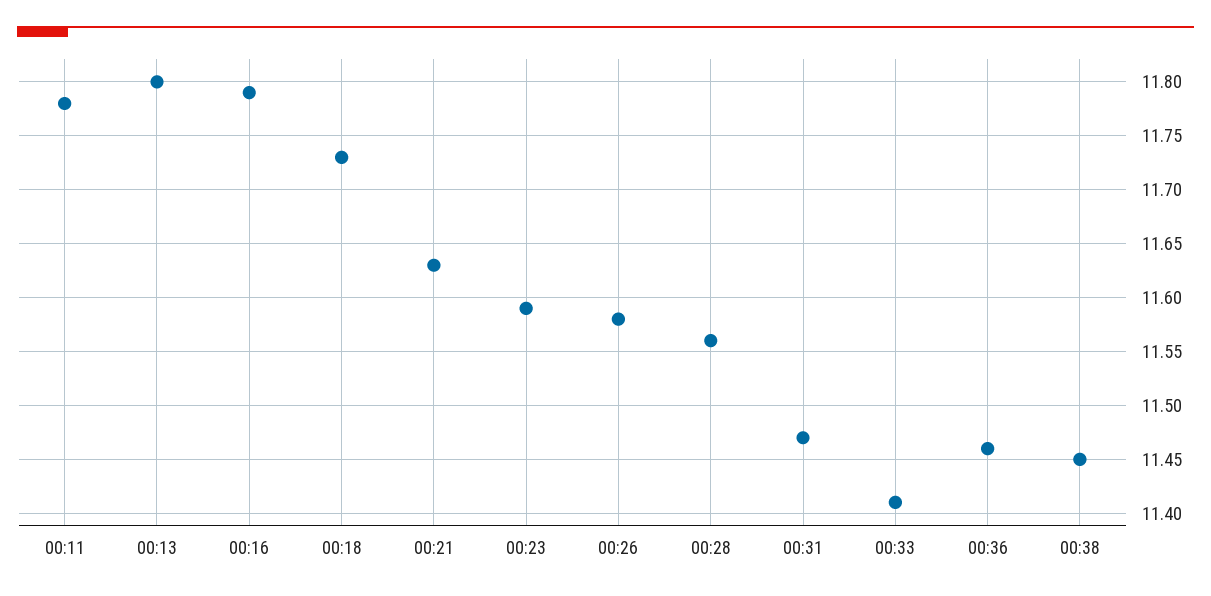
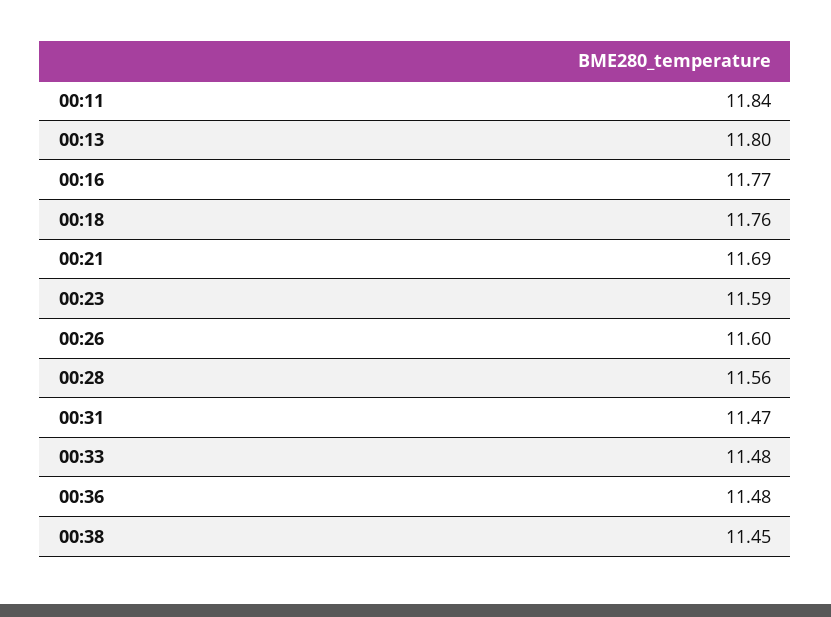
00:11: 11.78 -> 11.84
00:16: 11.79 -> 11.77
00:18: 11.73 -> 11.76
00:21: 11.63 -> 11.69
00:26: 11.58 -> 11.6
00:33: 11.41 -> 11.48
00:36: 11.46 -> 11.48

